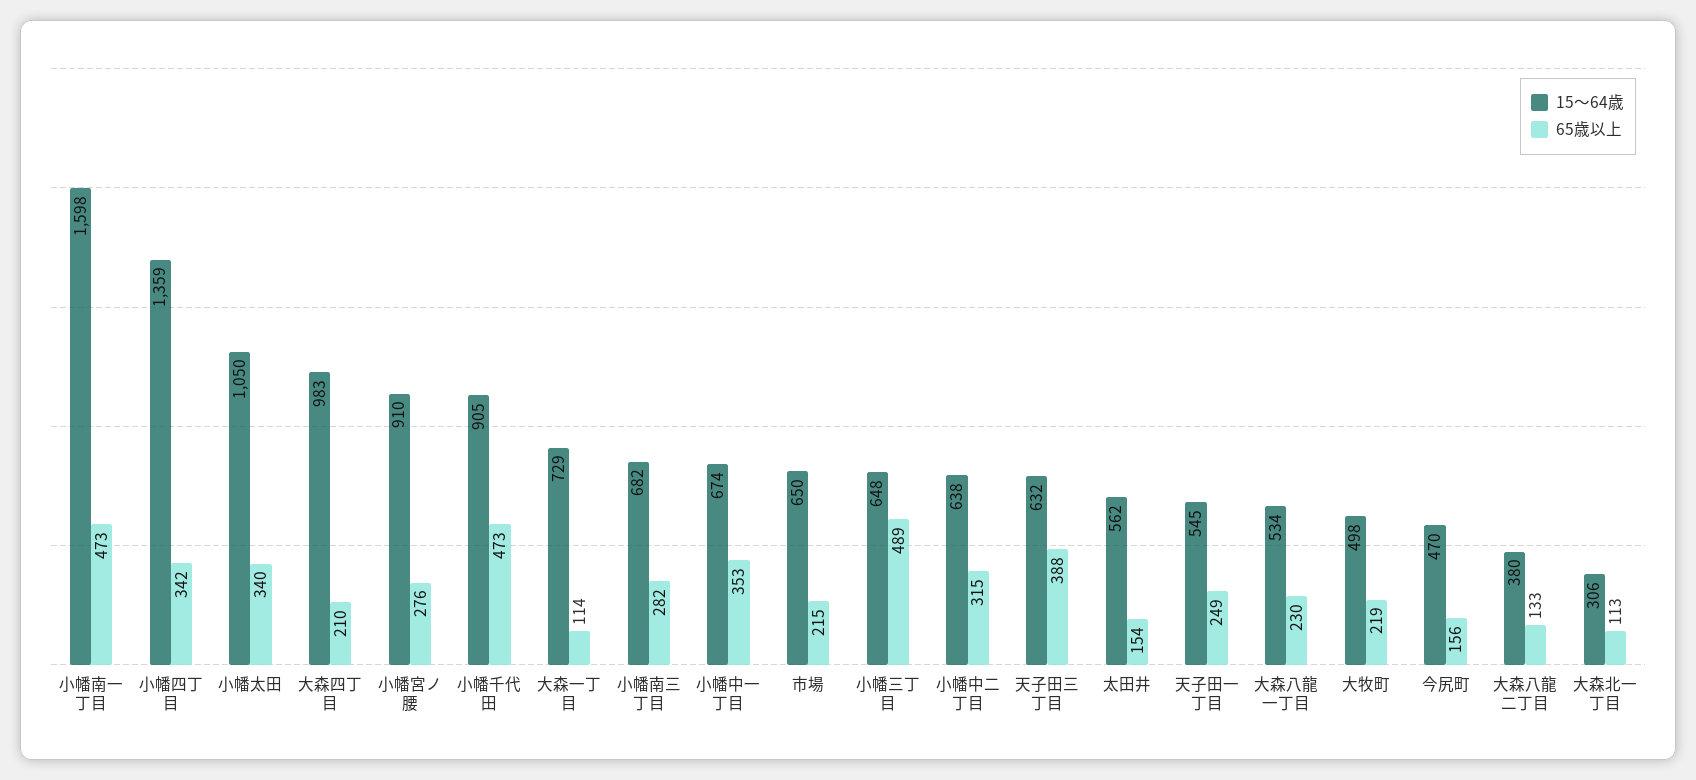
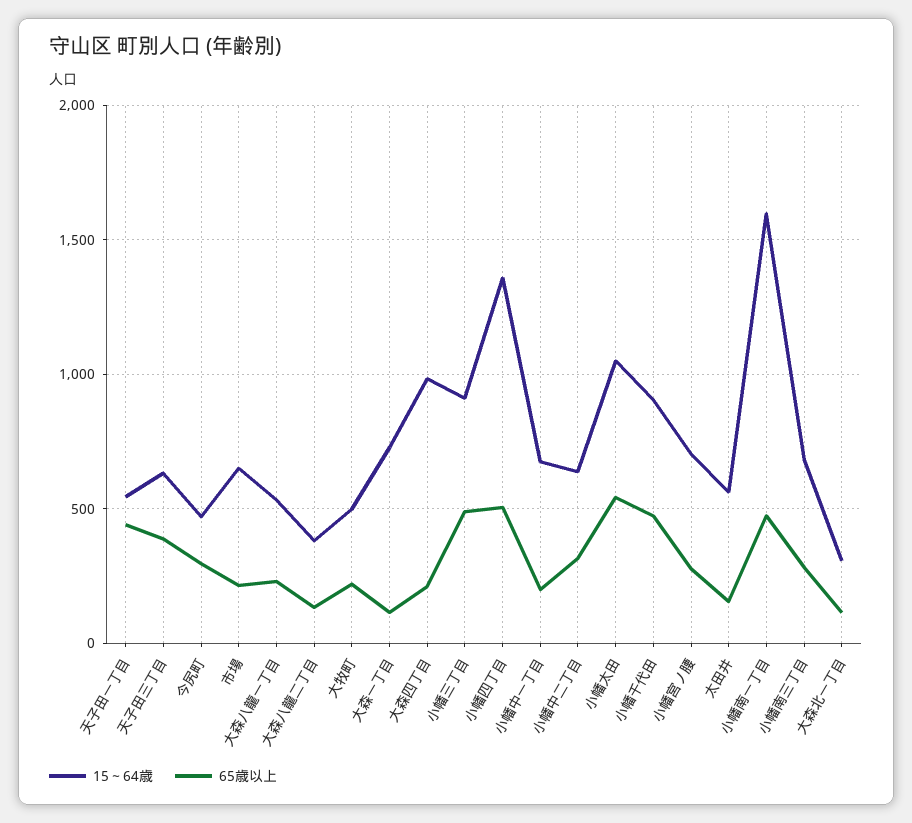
65歳以上, 小幡四丁目: 342 -> 500
65歳以上, 小幡太田: 340 -> 550
15～64歳, 小幡宮ノ腰: 910 -> 700
65歳以上, 小幡中一丁目: 353 -> 200
15～64歳, 小幡三丁目: 648 -> 900
65歳以上, 天子田一丁目: 249 -> 450
65歳以上, 今尻町: 156 -> 300

